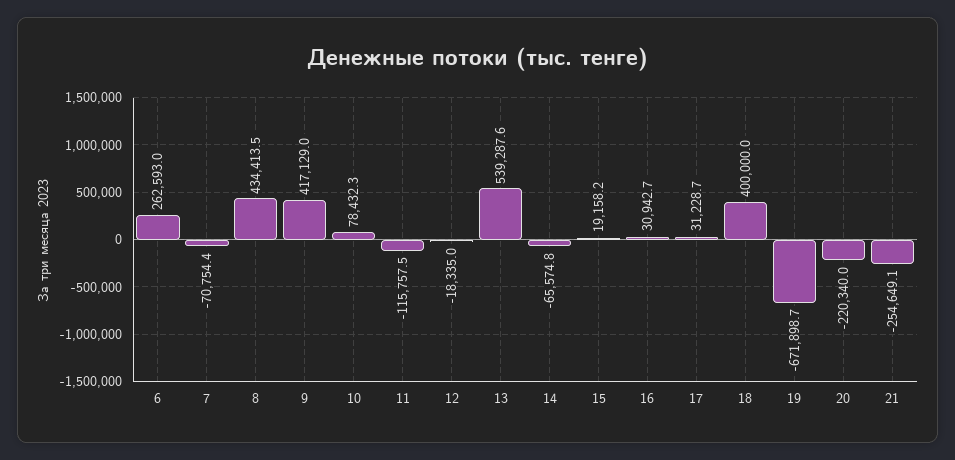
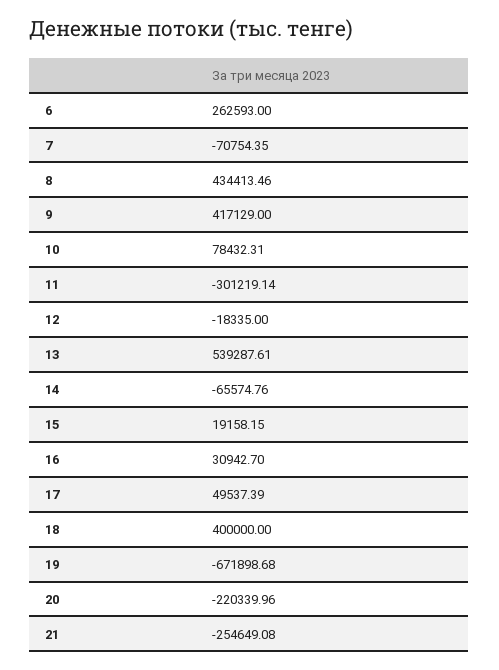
11: -115757.5 -> -301219.14
17: 31228.7 -> 49537.39

